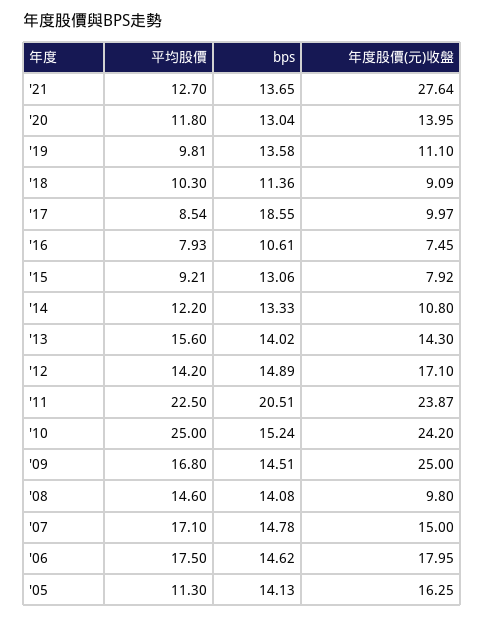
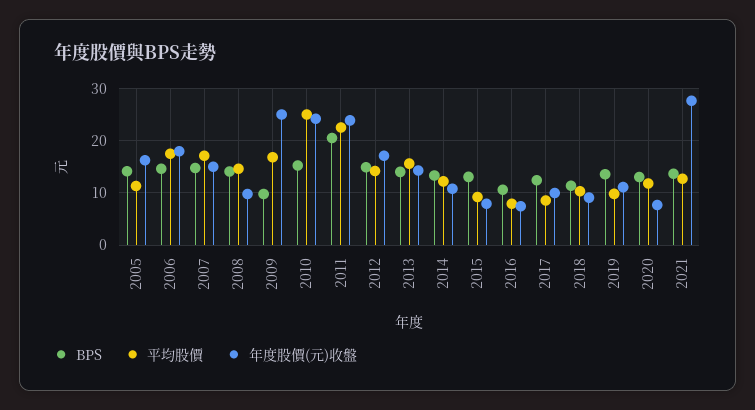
年度股價(元)收盤, '20: 13.95 -> 8
bps, '17: 18.55 -> 12
bps, '09: 14.51 -> 10

